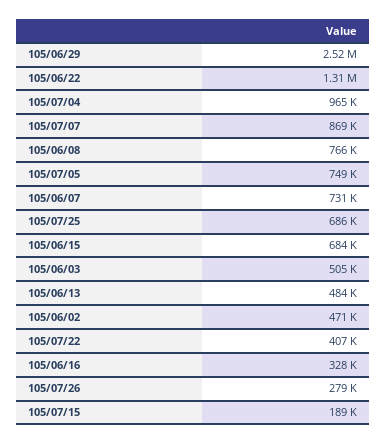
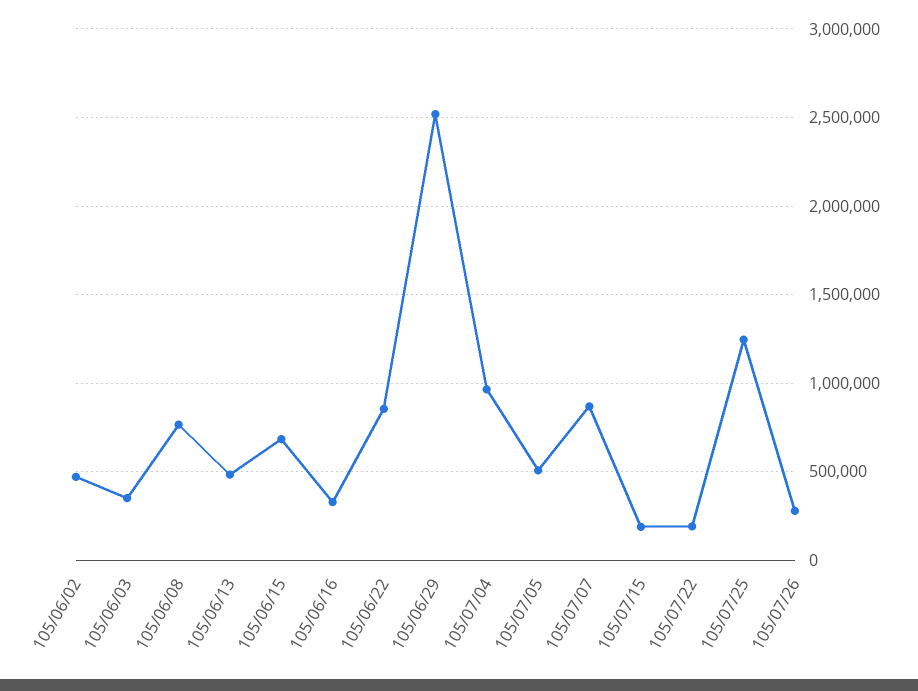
105/06/22: 1310000 -> 850000
105/07/05: 749000 -> 500000
105/06/07: 731000 -> none
105/07/25: 686000 -> 1250000
105/06/03: 505000 -> 350000
105/07/22: 407000 -> 200000

